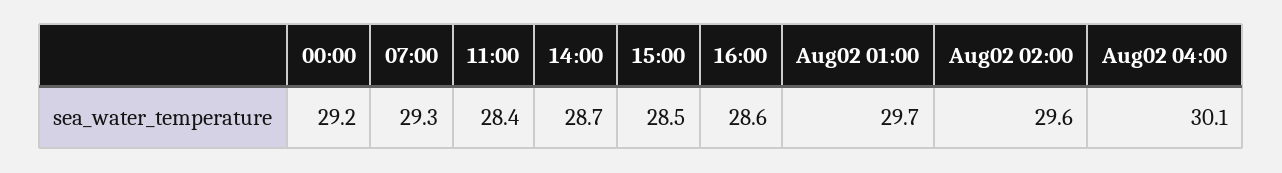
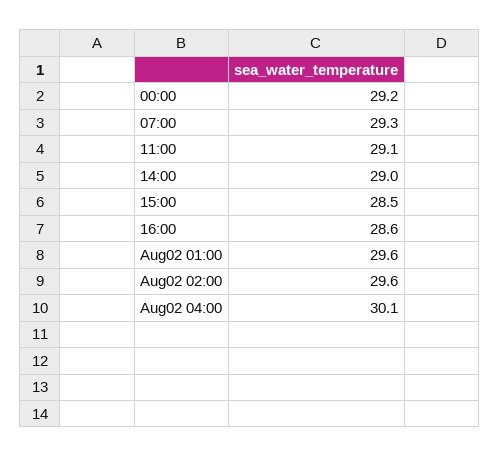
11:00: 28.4 -> 29.1
14:00: 28.7 -> 29
Aug02 01:00: 29.7 -> 29.6

